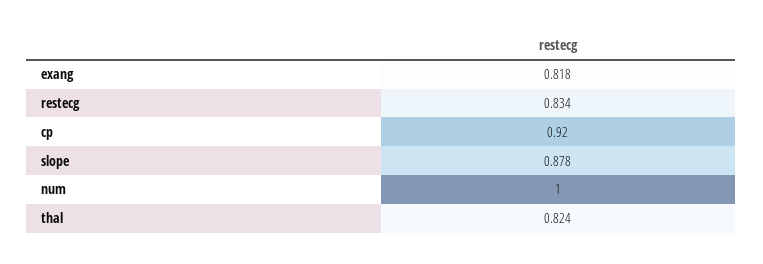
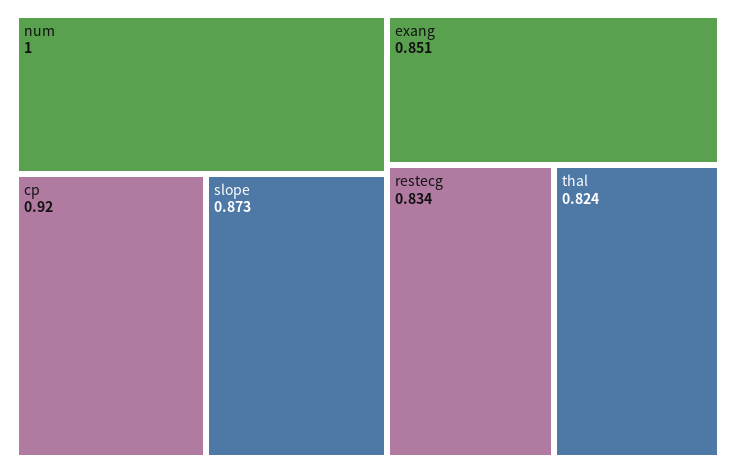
exang: 0.818 -> 0.851
slope: 0.878 -> 0.873

